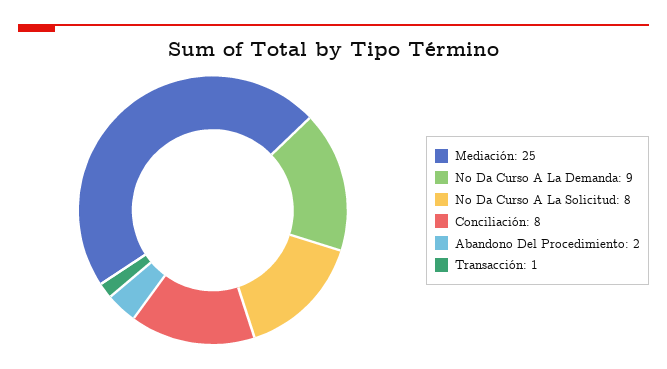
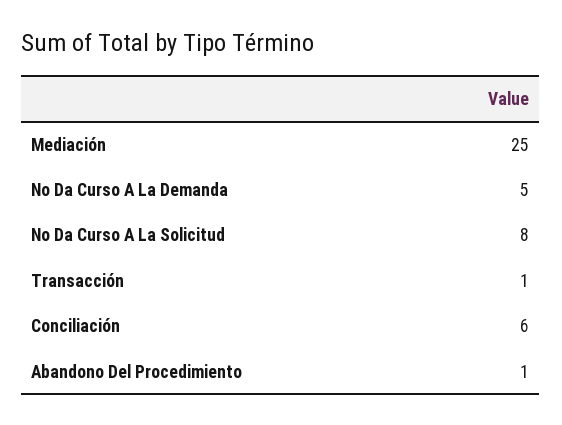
No Da Curso A La Demanda: 9 -> 5
Conciliación: 8 -> 6
Abandono Del Procedimiento: 2 -> 1

